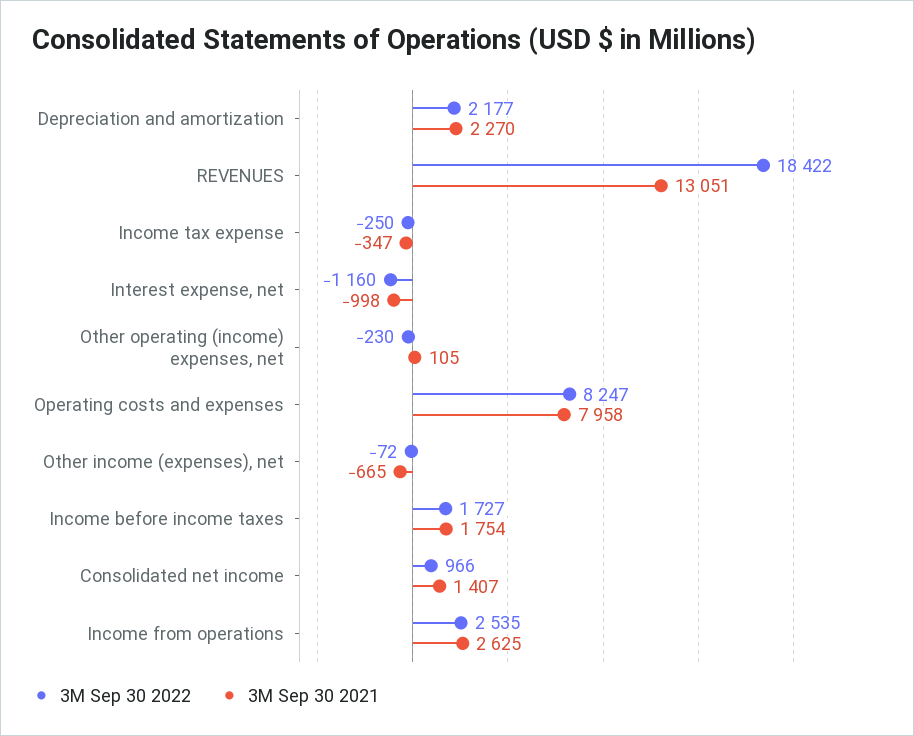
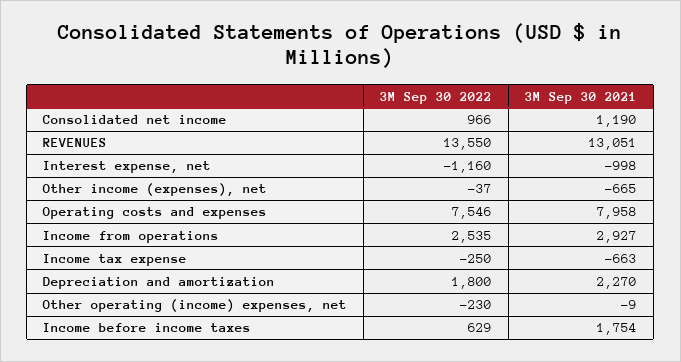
3M Sep 30 2022, Depreciation and amortization: 2177 -> 1800
3M Sep 30 2022, REVENUES: 18422 -> 13550
3M Sep 30 2021, Income tax expense: -347 -> -663
3M Sep 30 2021, Other operating (income) expenses, net: 105 -> -9
3M Sep 30 2022, Operating costs and expenses: 8247 -> 7546
3M Sep 30 2022, Other income (expenses), net: -72 -> -37
3M Sep 30 2022, Income before income taxes: 1727 -> 629
3M Sep 30 2021, Consolidated net income: 1407 -> 1190
3M Sep 30 2021, Income from operations: 2625 -> 2927

